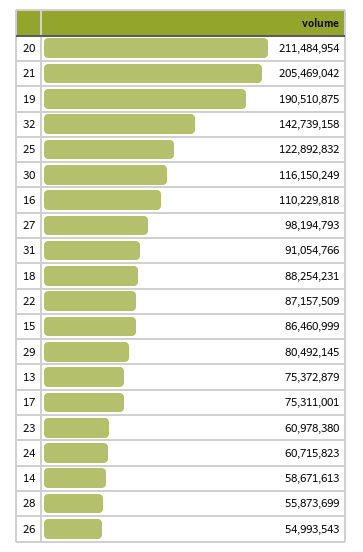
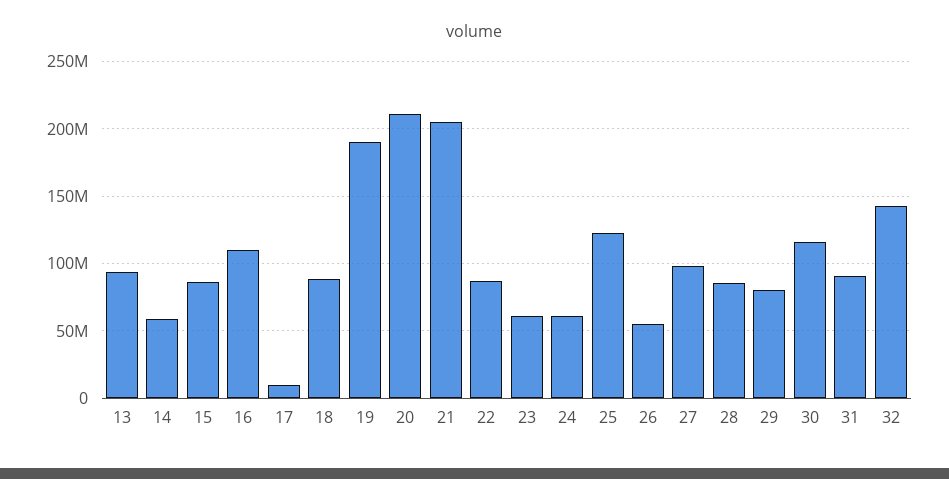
13: 75372879 -> 95000000
17: 75311001 -> 10000000
28: 55873699 -> 85000000

